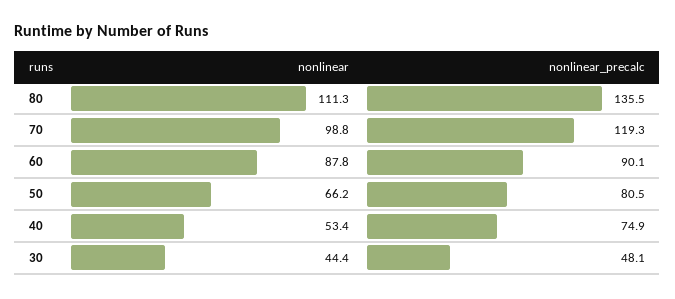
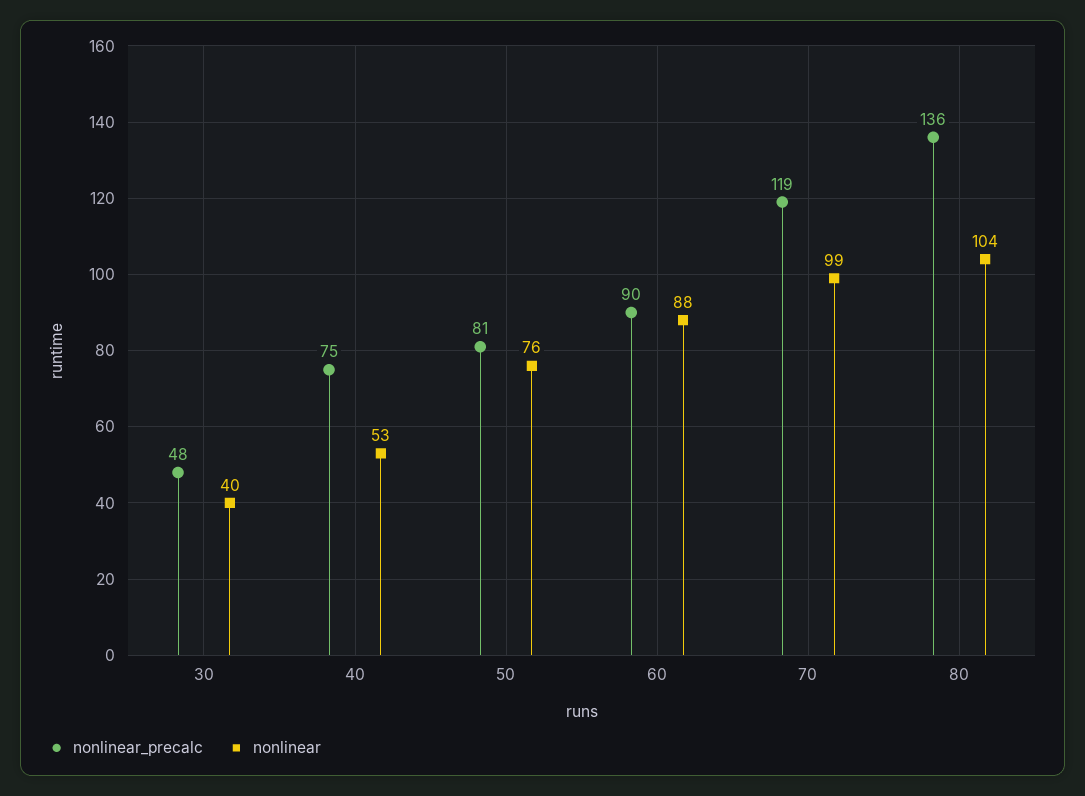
nonlinear, 80: 111.3 -> 104
nonlinear, 50: 66.2 -> 76
nonlinear, 30: 44.4 -> 40

